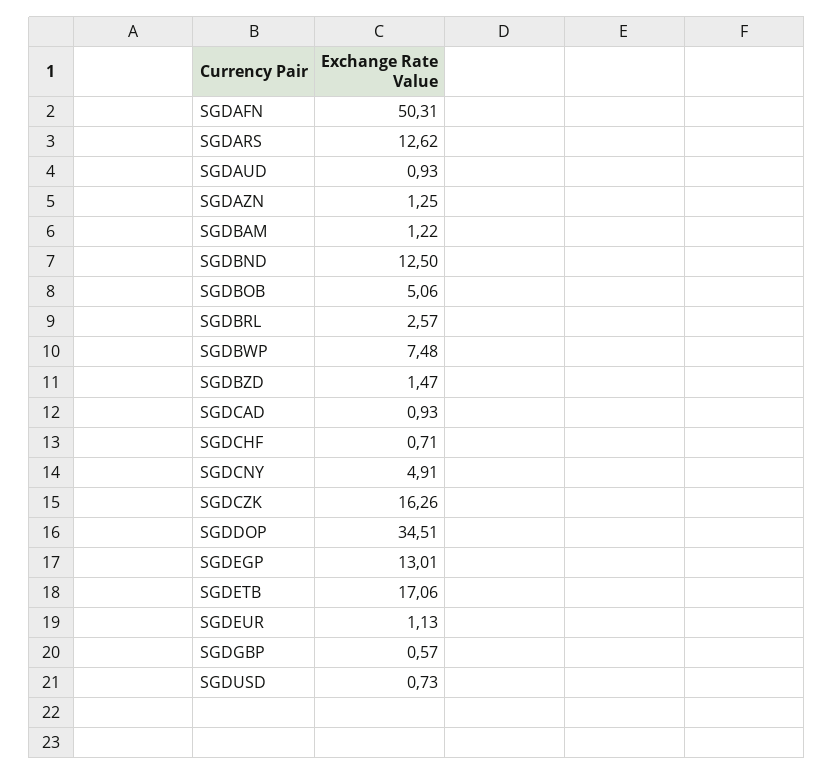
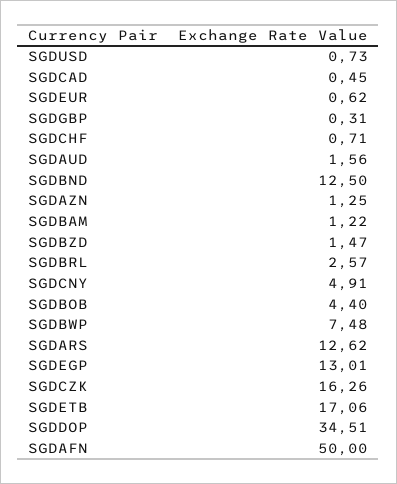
SGDAFN: 50.31 -> 50
SGDAUD: 0.93 -> 1.56
SGDBOB: 5.06 -> 4.4
SGDCAD: 0.93 -> 0.45
SGDEUR: 1.13 -> 0.62
SGDGBP: 0.57 -> 0.31

